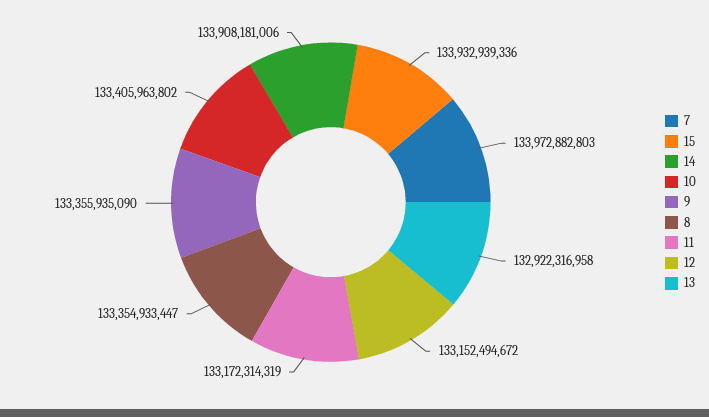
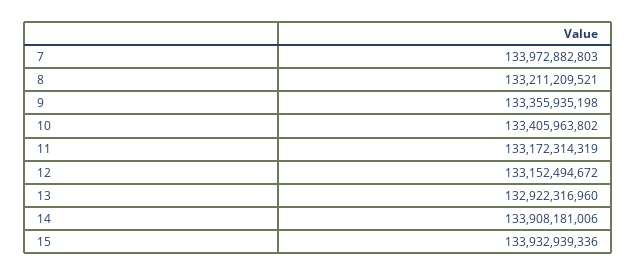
9: 133355935090 -> 133355935198
8: 133354933447 -> 133211209521
13: 132922316958 -> 132922316960

